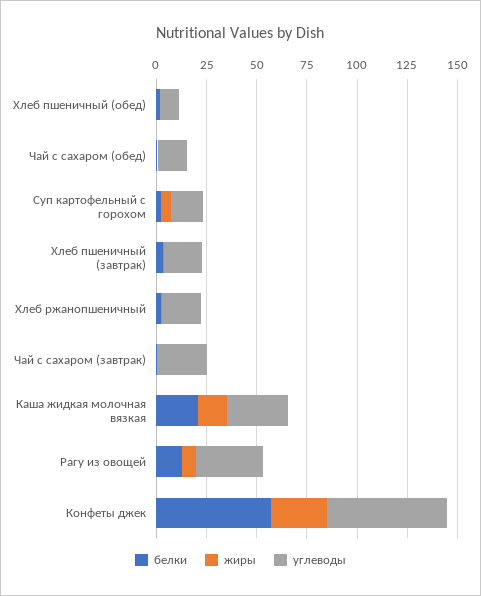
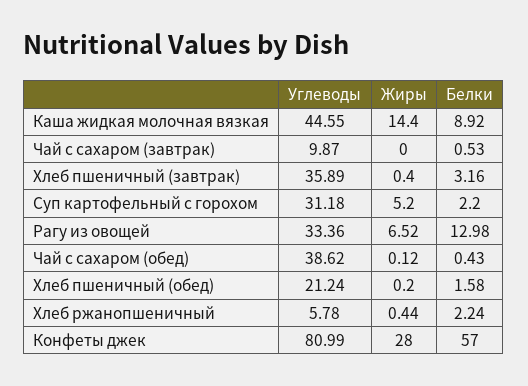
углеводы, Хлеб пшеничный (обед): 10 -> 21.24
углеводы, Чай с сахаром (обед): 15 -> 38.62
углеводы, Суп картофельный с горохом: 15 -> 31.18
углеводы, Хлеб пшеничный (завтрак): 20 -> 35.89
углеводы, Хлеб ржанопшеничный: 20 -> 5.78
углеводы, Чай с сахаром (завтрак): 25 -> 9.87
белки, Каша жидкая молочная вязкая: 20 -> 8.92
углеводы, Каша жидкая молочная вязкая: 30 -> 44.55
углеводы, Конфеты джек: 60 -> 80.99

